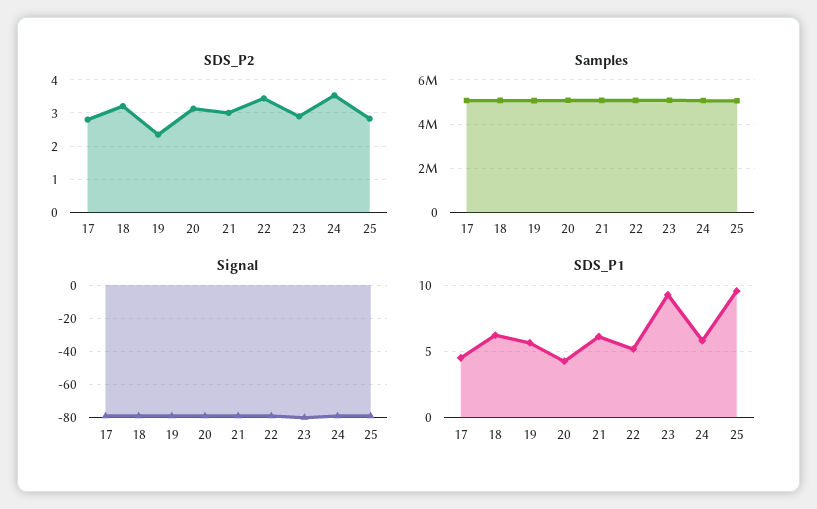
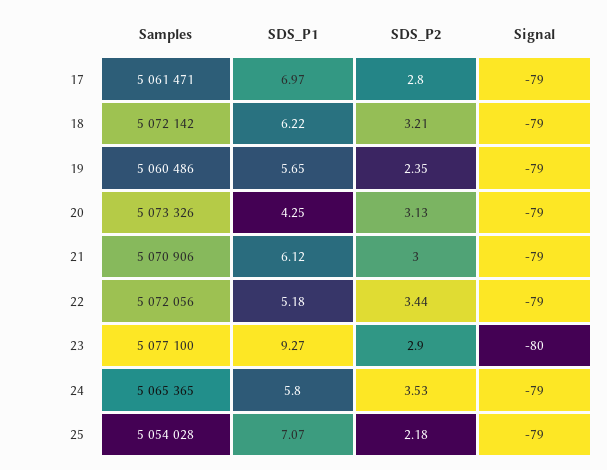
SDS_P2, 25: 2.8 -> 2.18
SDS_P1, 17: 4.5 -> 6.97
SDS_P1, 25: 9.5 -> 7.07

